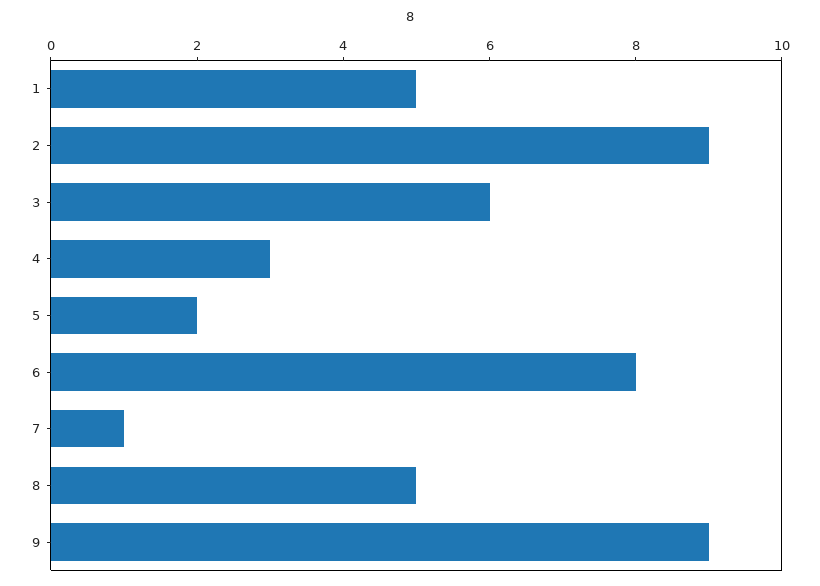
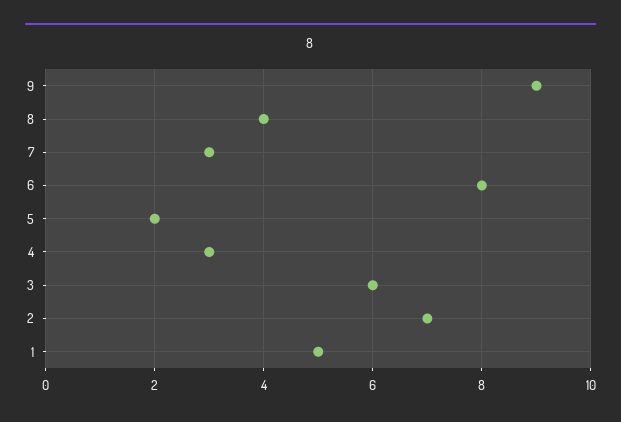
2: 9 -> 7
7: 1 -> 3
8: 5 -> 4

